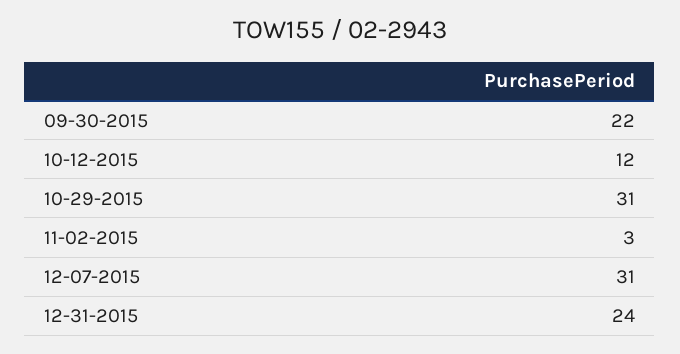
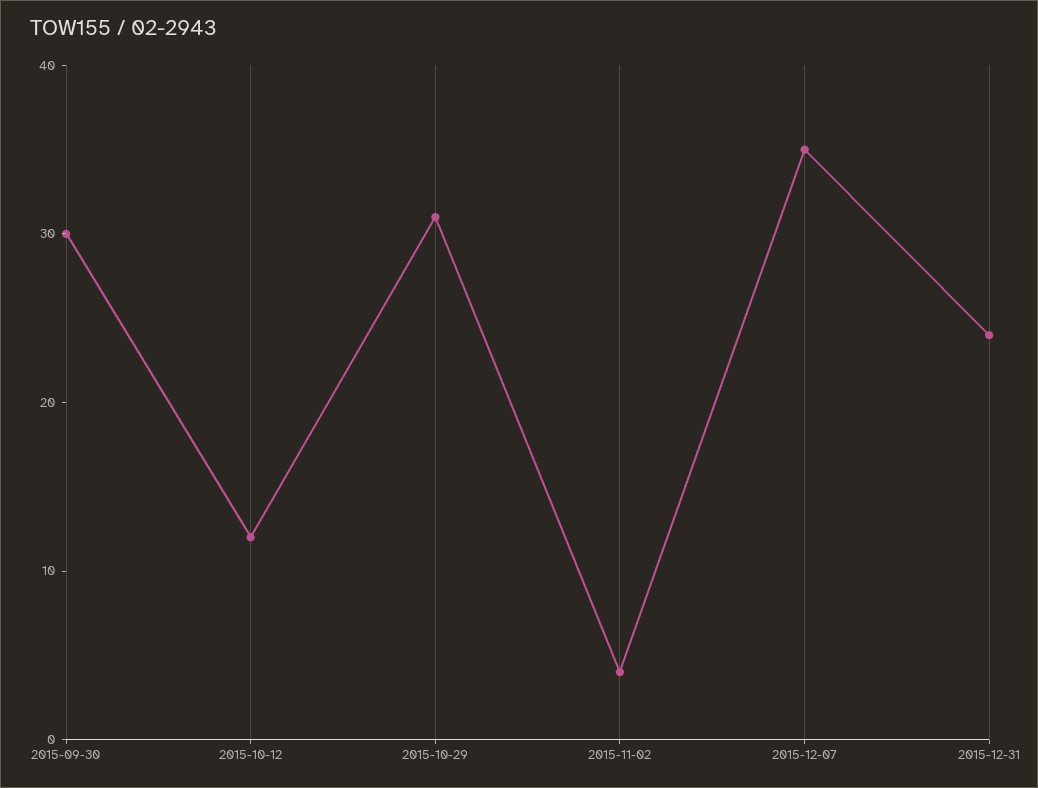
09-30-2015: 22 -> 30
11-02-2015: 3 -> 4
12-07-2015: 31 -> 35

